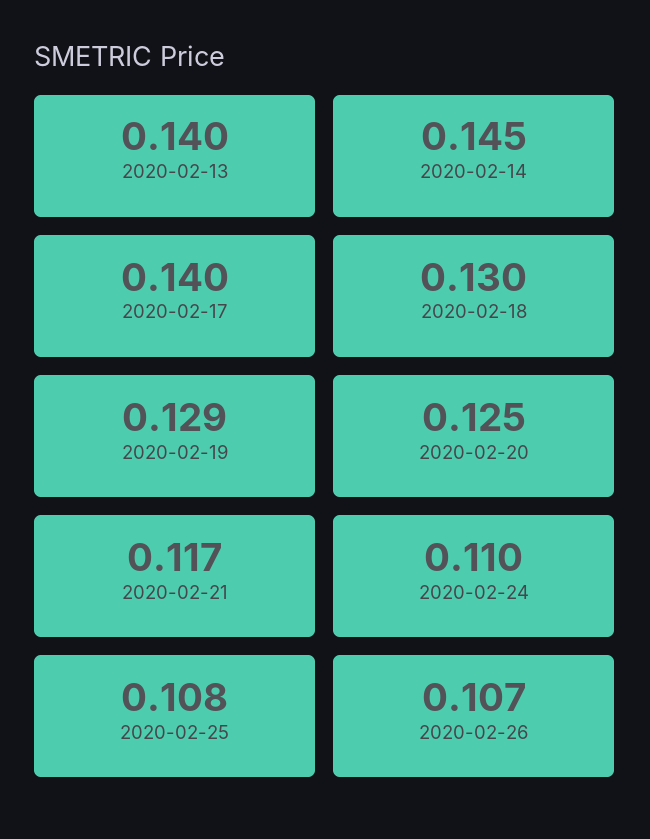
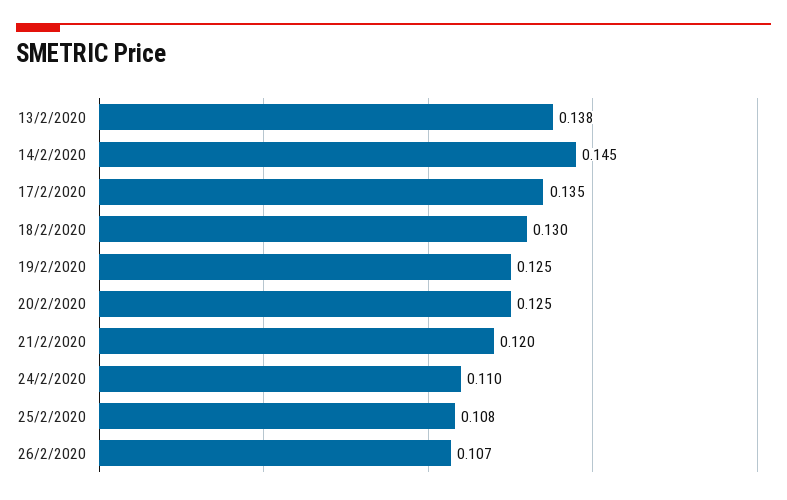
2020-02-13: 0.14 -> 0.138
2020-02-17: 0.14 -> 0.135
2020-02-19: 0.129 -> 0.125
2020-02-21: 0.117 -> 0.12

